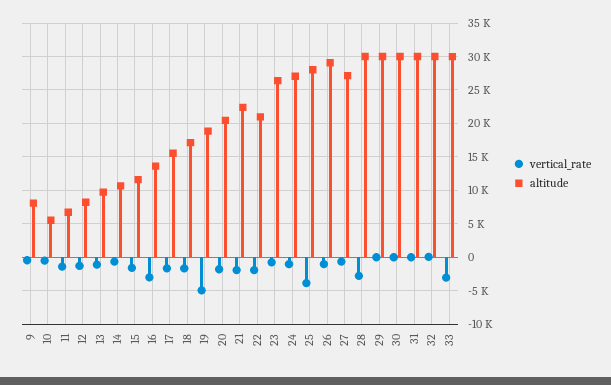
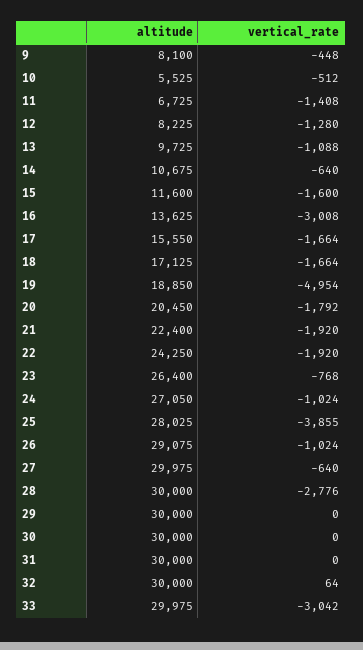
altitude, 22: 21000 -> 24250
altitude, 27: 27000 -> 29975

